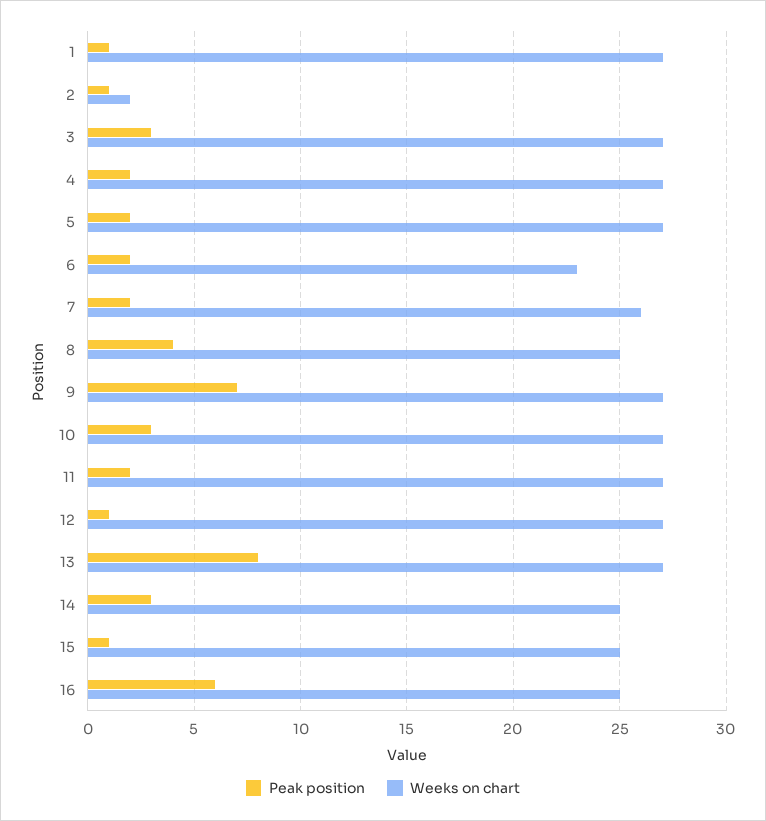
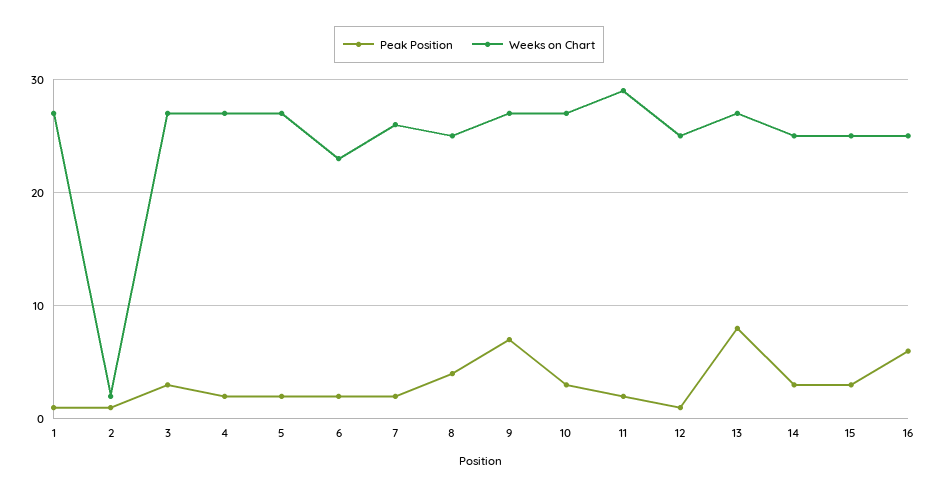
Weeks on chart, 11: 27 -> 29
Weeks on chart, 12: 27 -> 25
Peak position, 15: 1 -> 3

